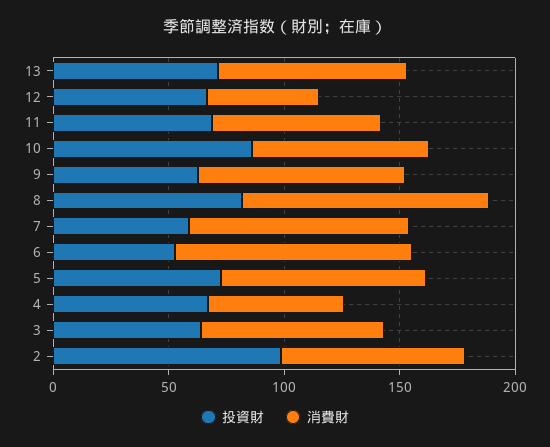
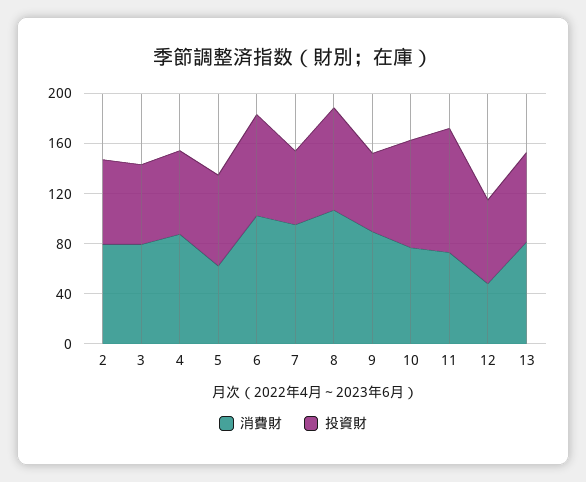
投資財, 11: 70 -> 100
投資財, 6: 50 -> 80
消費財, 5: 90 -> 60
消費財, 4: 60 -> 90
投資財, 2: 100 -> 70

